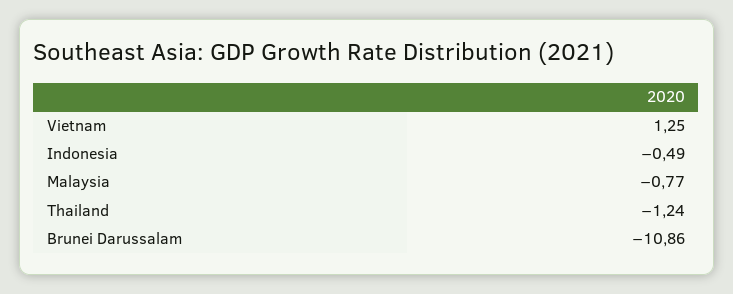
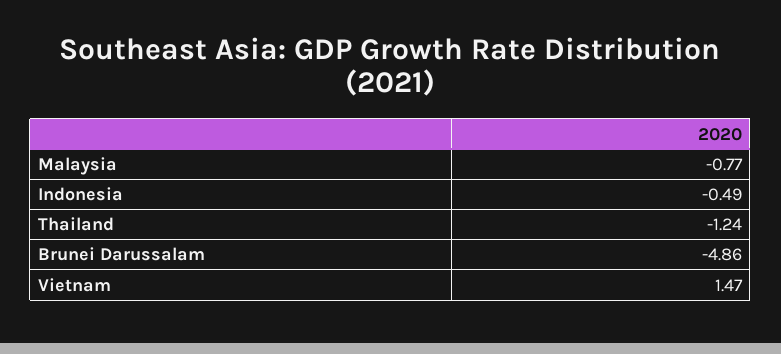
Vietnam: 1.25 -> 1.47
Brunei Darussalam: -10.86 -> -4.86

